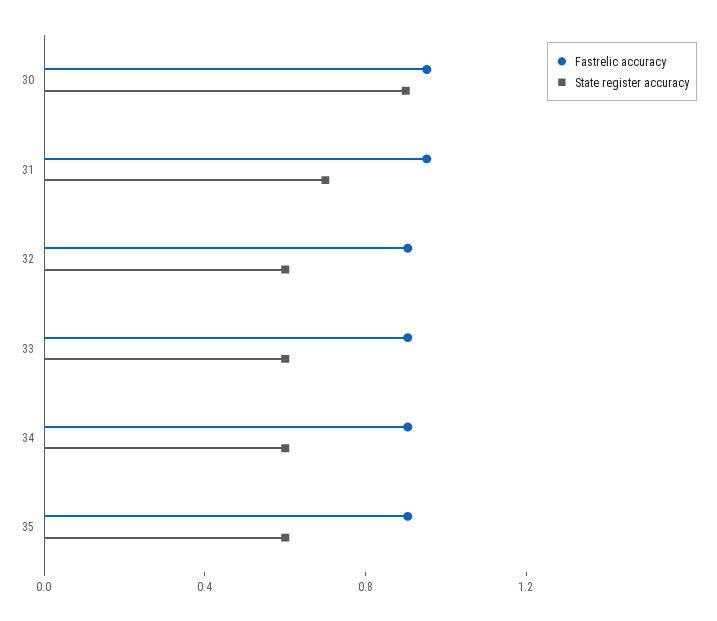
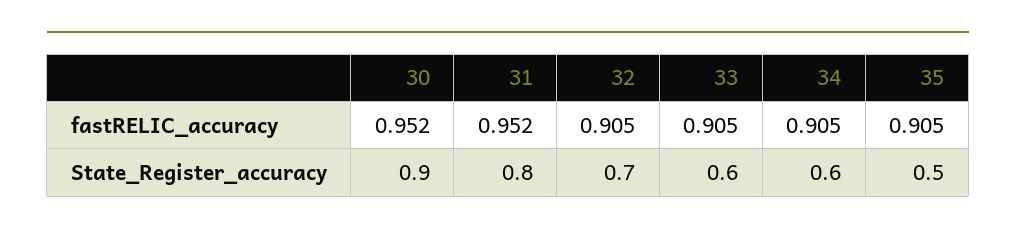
State register accuracy, 31: 0.7 -> 0.8
State register accuracy, 32: 0.6 -> 0.7
State register accuracy, 35: 0.6 -> 0.5

